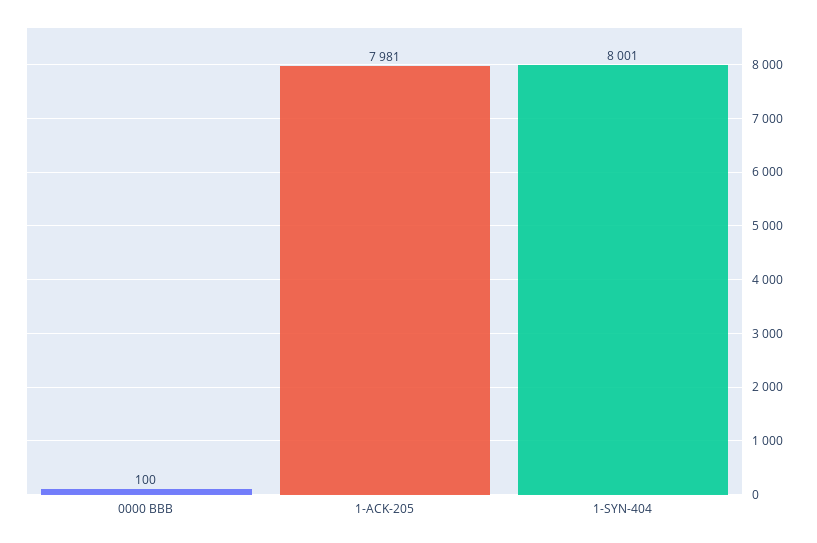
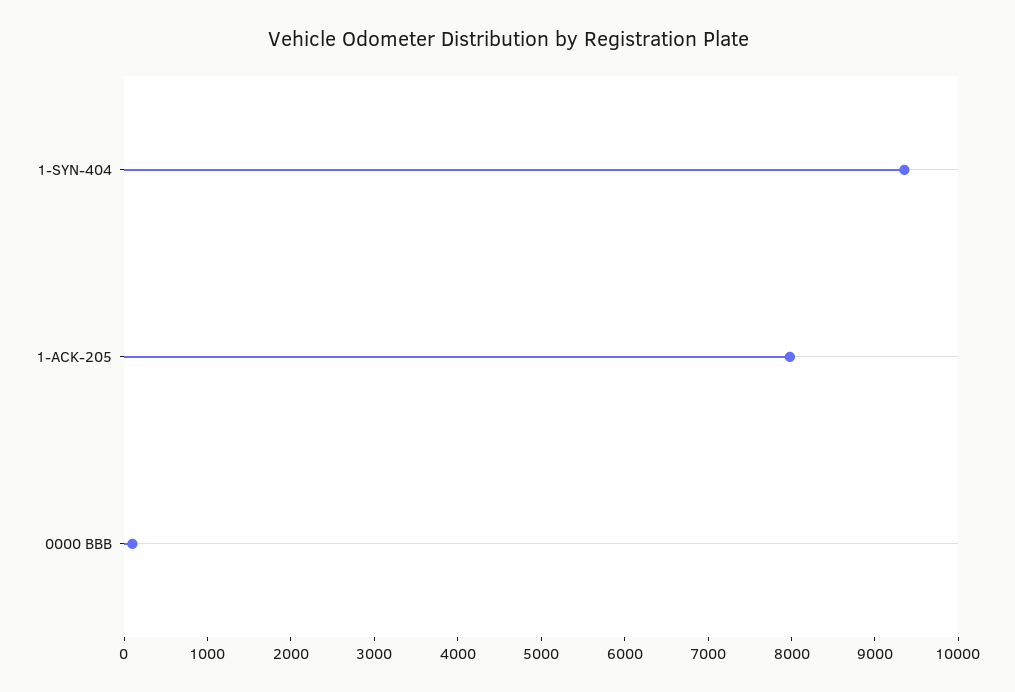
1-SYN-404: 8001 -> 9400

